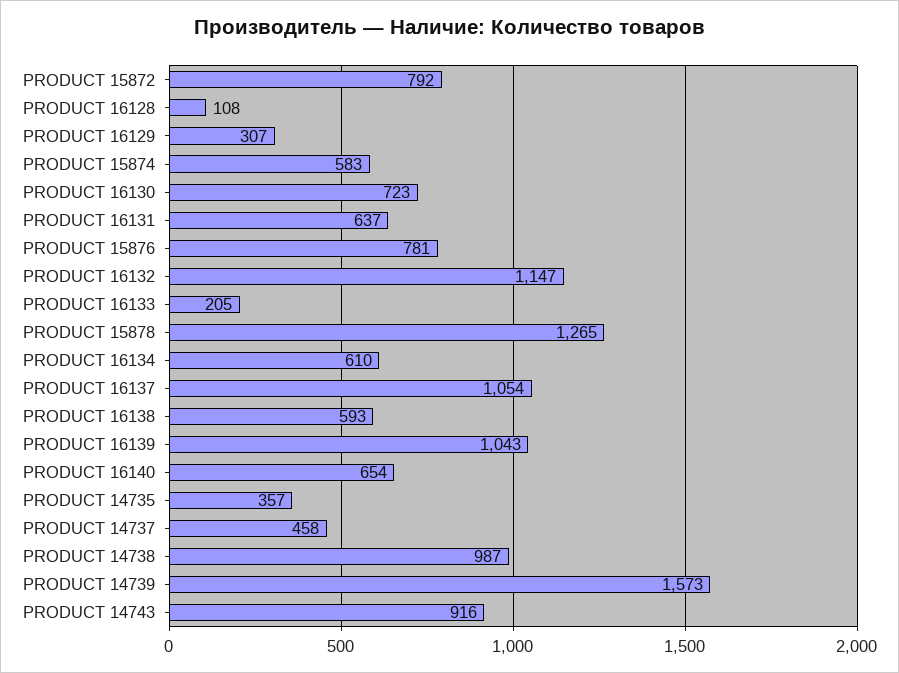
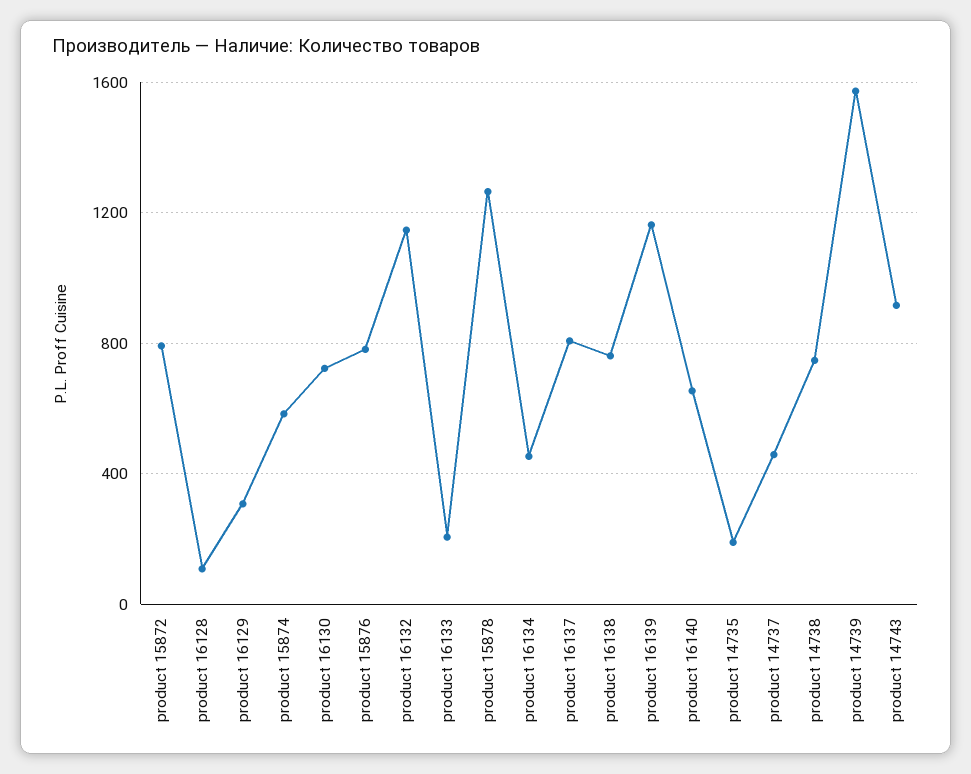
PRODUCT 16131: 637 -> none
PRODUCT 16134: 610 -> 450
PRODUCT 16137: 1054 -> 800
PRODUCT 16138: 593 -> 750
PRODUCT 16139: 1043 -> 1150
PRODUCT 14735: 357 -> 200
PRODUCT 14738: 987 -> 750

